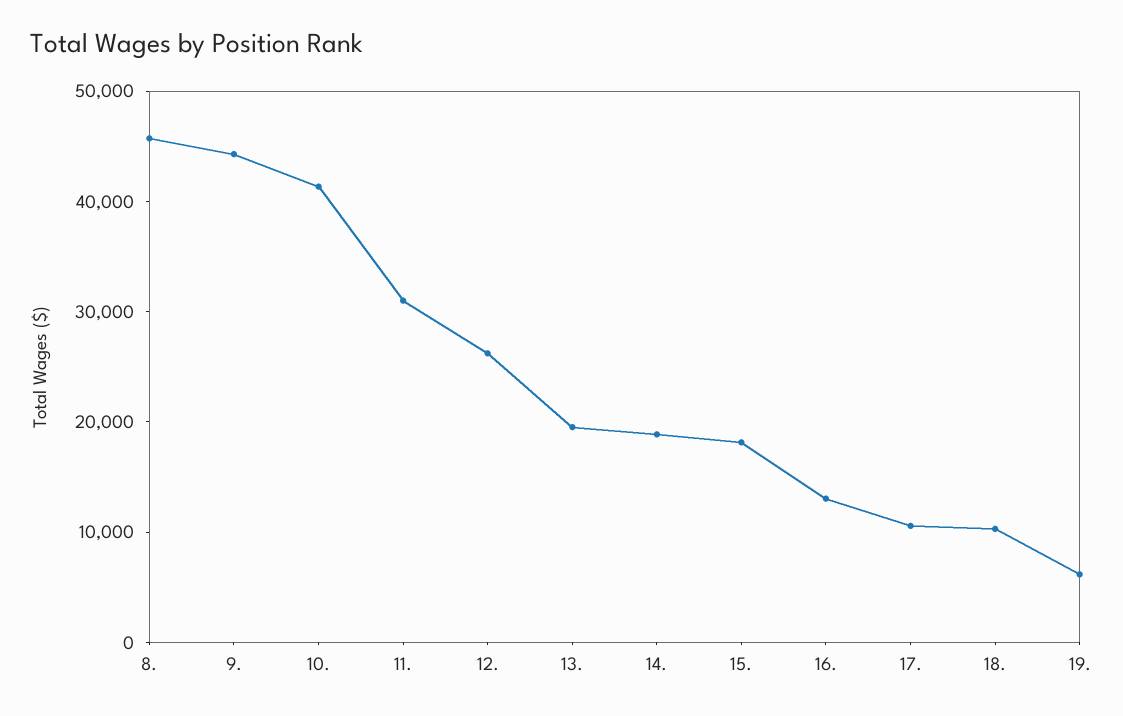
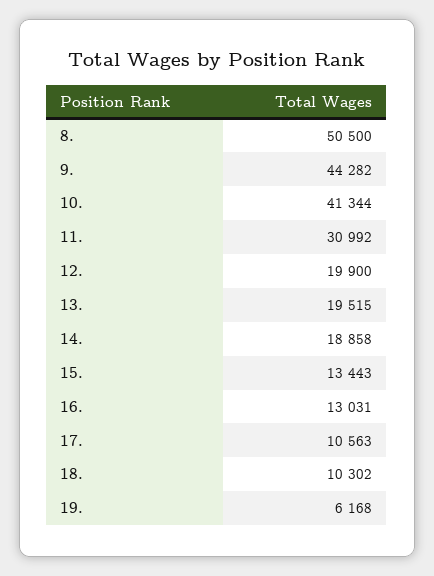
8.: 46000 -> 50500
12.: 26000 -> 19900
15.: 18000 -> 13443

